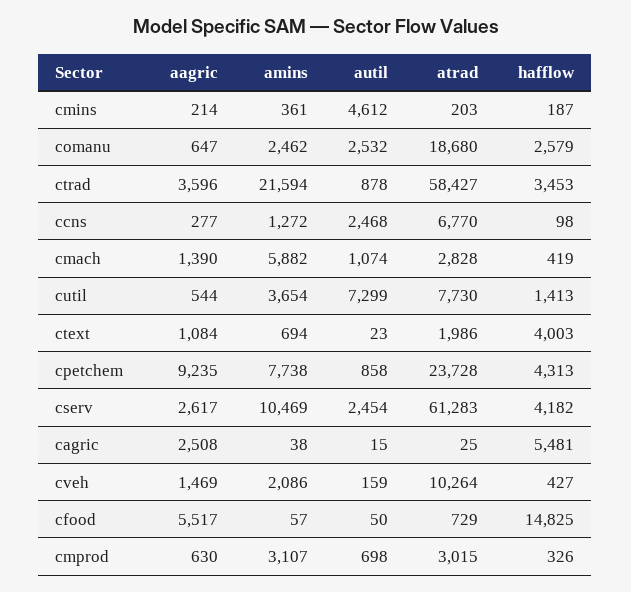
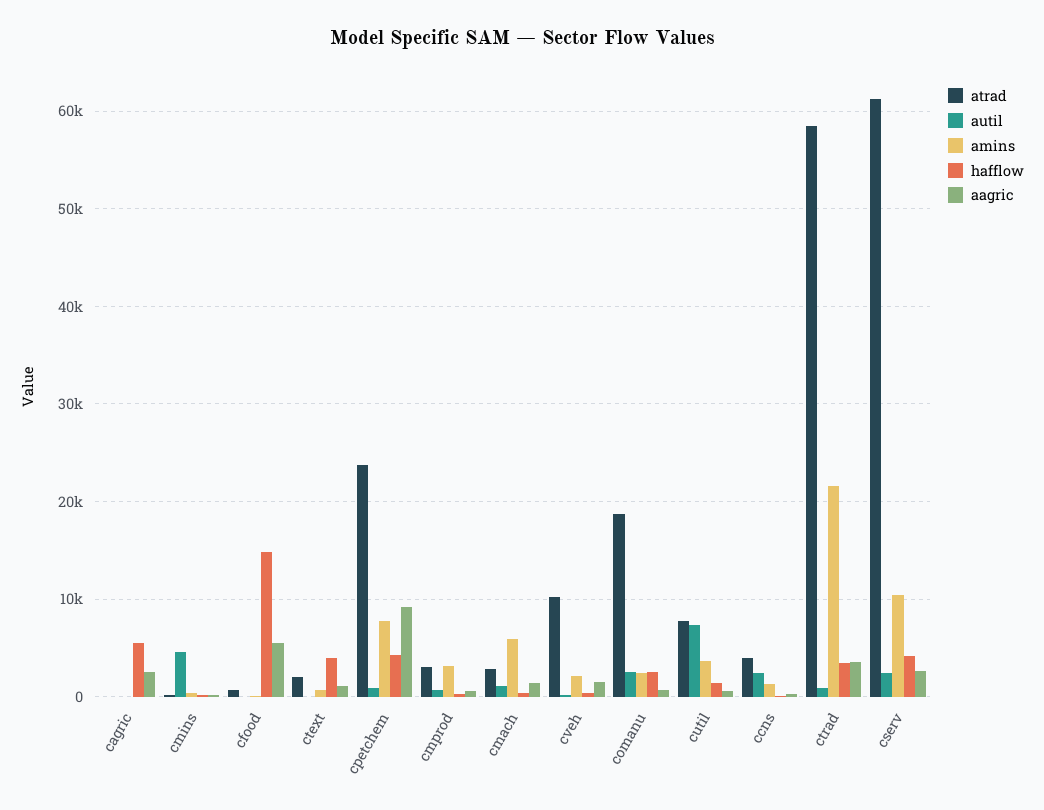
atrad, ccns: 6770 -> 4000

